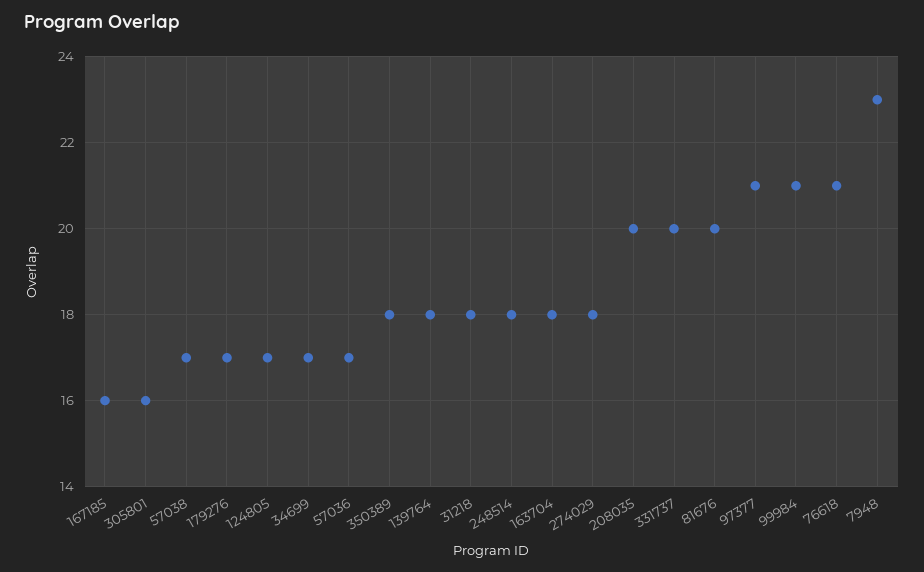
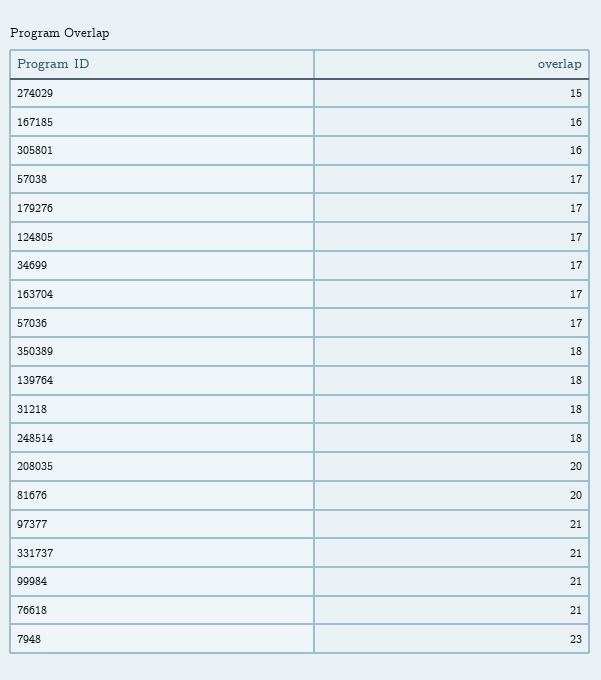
163704: 18 -> 17
274029: 18 -> 15
331737: 20 -> 21

